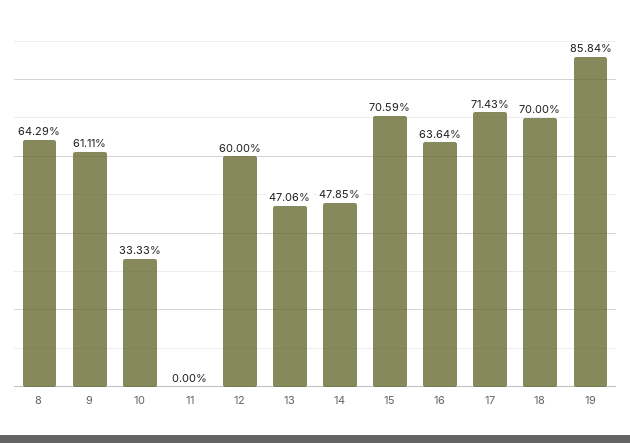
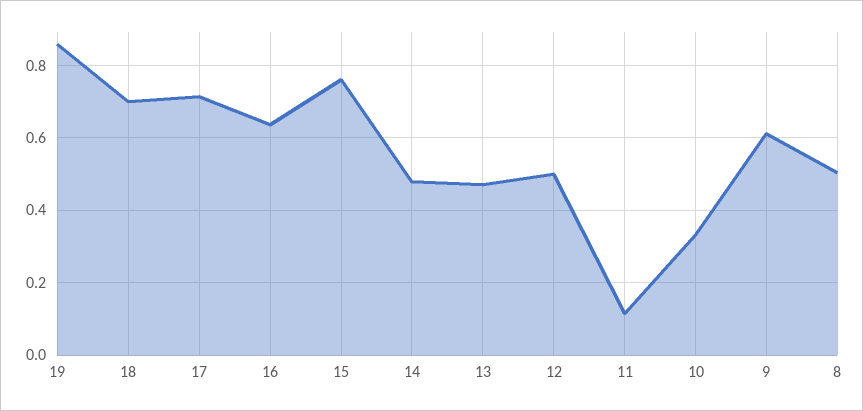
8: 0.6429 -> 0.5
11: 0 -> 0.12
12: 0.6 -> 0.5
15: 0.7059 -> 0.76

